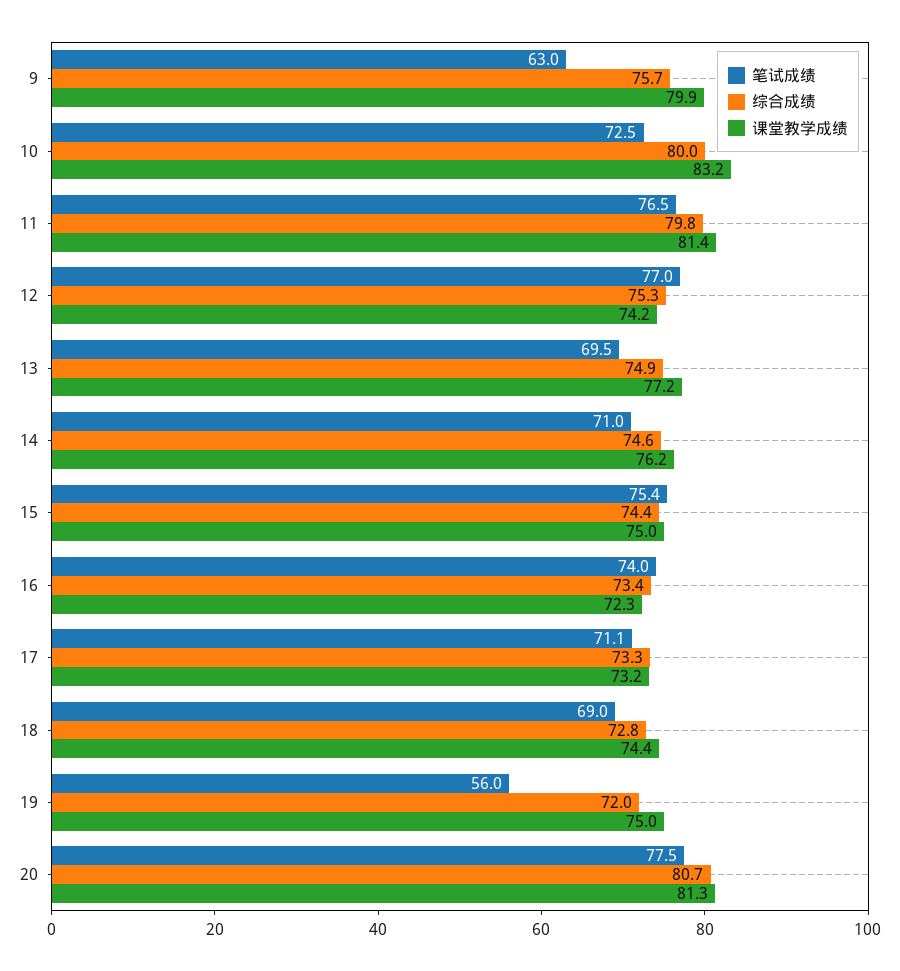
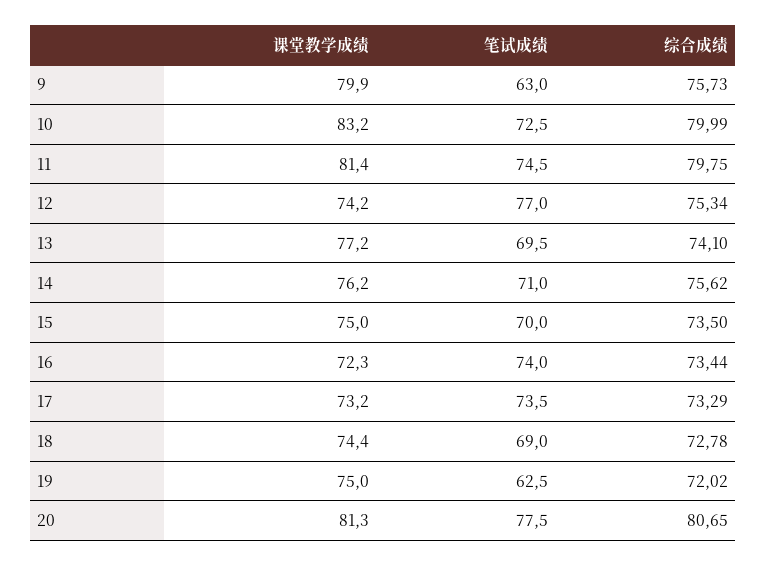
笔试成绩, 11: 76.5 -> 74.5
综合成绩, 13: 74.9 -> 74.1
综合成绩, 14: 74.6 -> 75.62
笔试成绩, 15: 75.4 -> 70
综合成绩, 15: 74.4 -> 73.5
笔试成绩, 17: 71.1 -> 73.5
笔试成绩, 19: 56 -> 62.5

